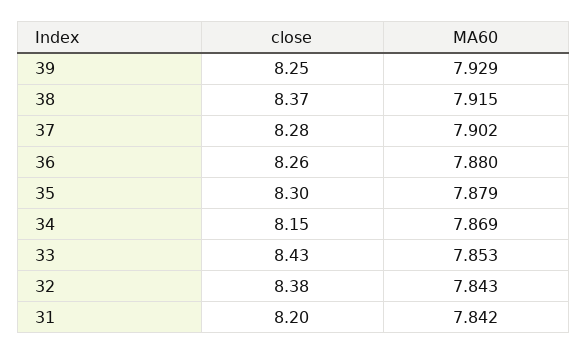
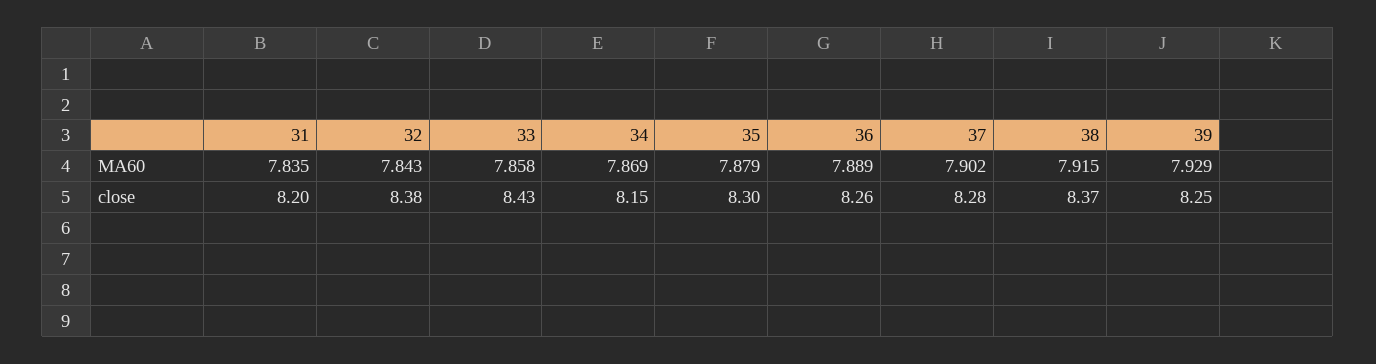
MA60, 36: 7.88 -> 7.889
MA60, 33: 7.853 -> 7.858
MA60, 31: 7.842 -> 7.835

